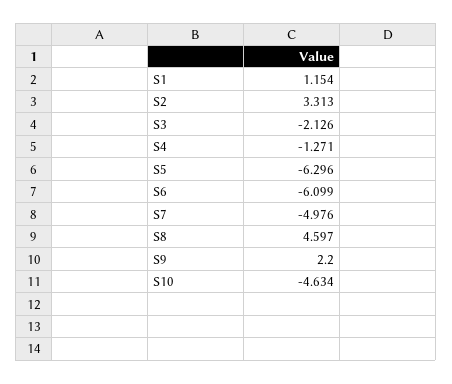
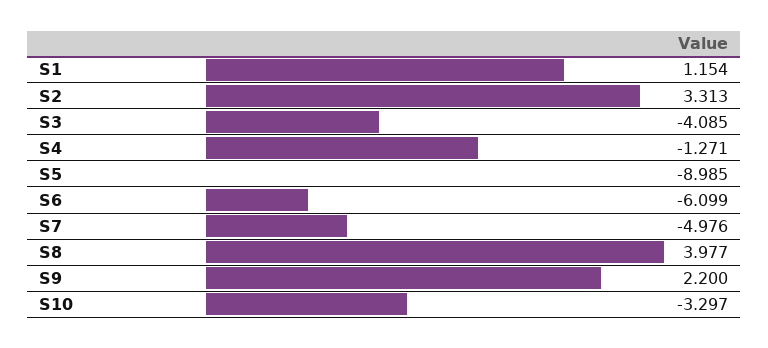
S3: -2.126 -> -4.085
S5: -6.296 -> -8.985
S8: 4.597 -> 3.977
S10: -4.634 -> -3.297

